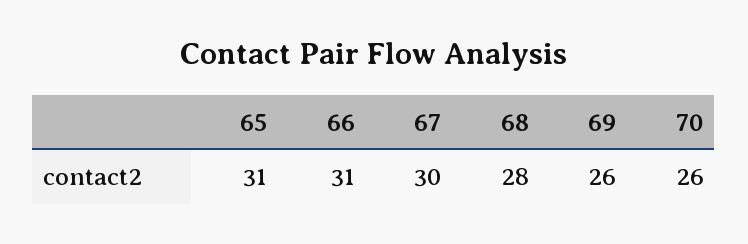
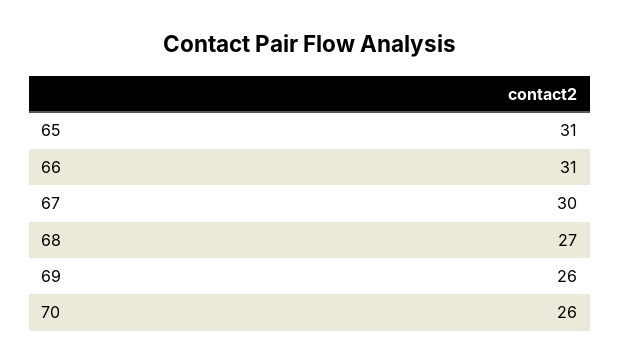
68: 28 -> 27

